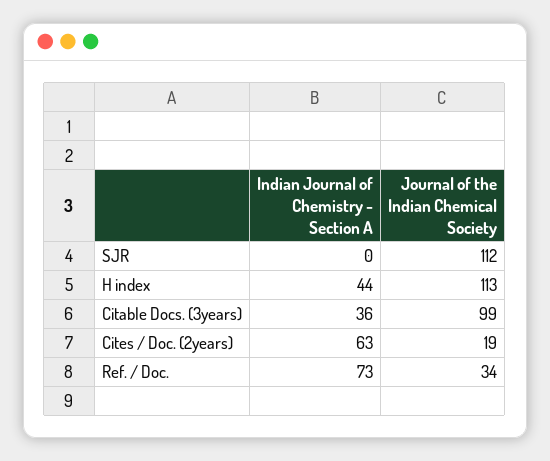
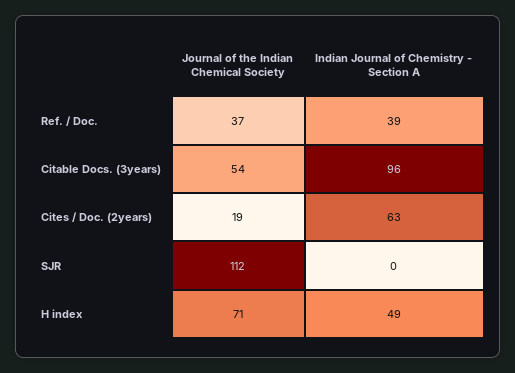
Indian Journal of Chemistry - Section A, H index: 44 -> 49
Journal of the Indian Chemical Society, H index: 113 -> 71
Indian Journal of Chemistry - Section A, Citable Docs. (3years): 36 -> 96
Journal of the Indian Chemical Society, Citable Docs. (3years): 99 -> 54
Indian Journal of Chemistry - Section A, Ref. / Doc.: 73 -> 39
Journal of the Indian Chemical Society, Ref. / Doc.: 34 -> 37

